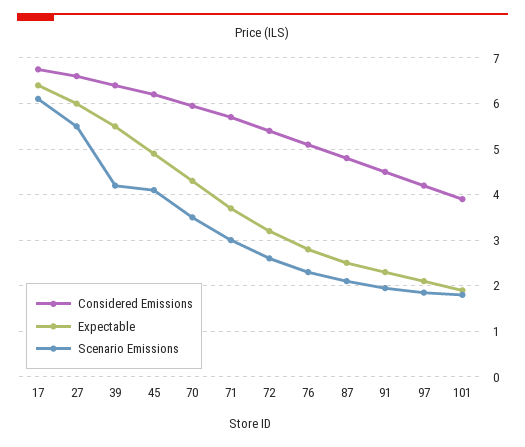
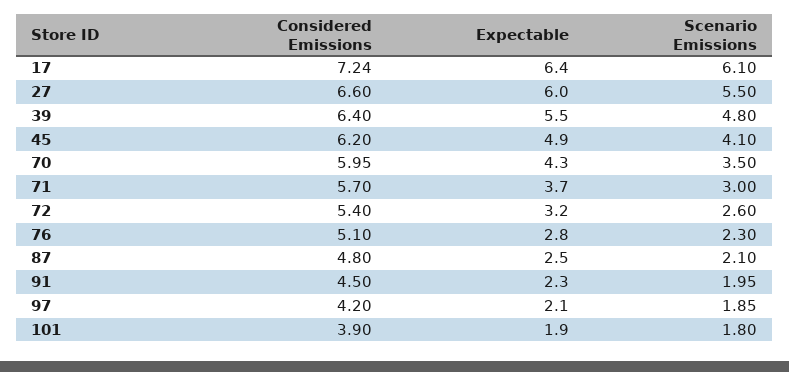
Considered Emissions, 17: 6.8 -> 7.24
Scenario Emissions, 39: 4.2 -> 4.8

